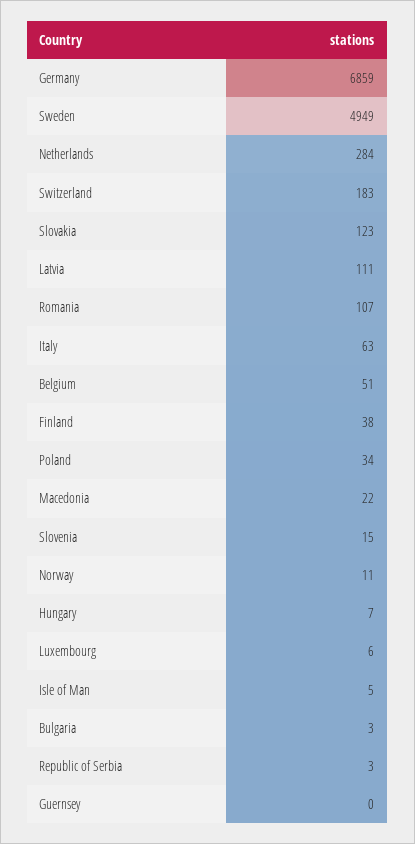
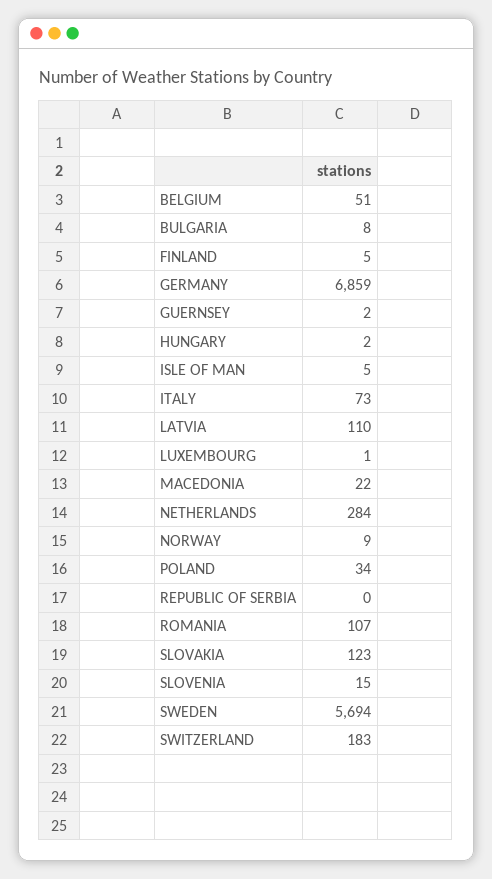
Sweden: 4949 -> 5694
Latvia: 111 -> 110
Italy: 63 -> 73
Finland: 38 -> 5
Norway: 11 -> 9
Hungary: 7 -> 2
Luxembourg: 6 -> 1
Bulgaria: 3 -> 8
Republic of Serbia: 3 -> 0
Guernsey: 0 -> 2

